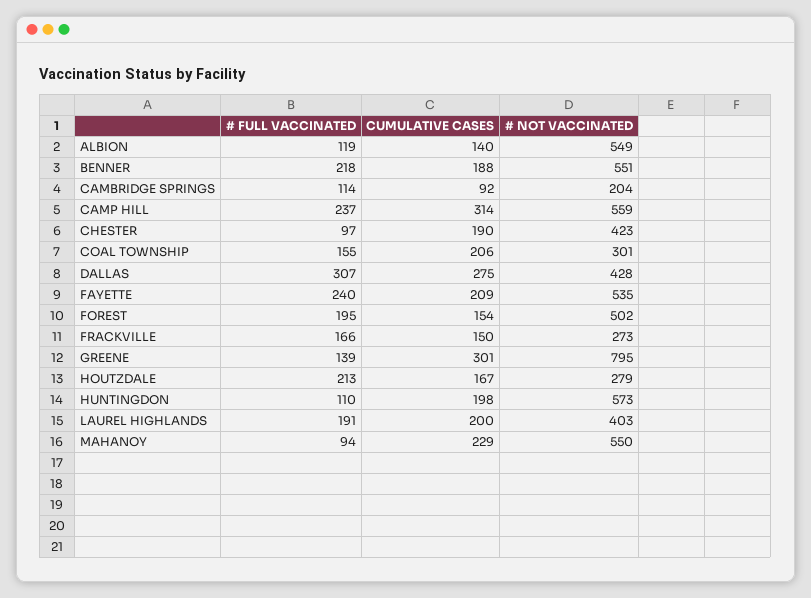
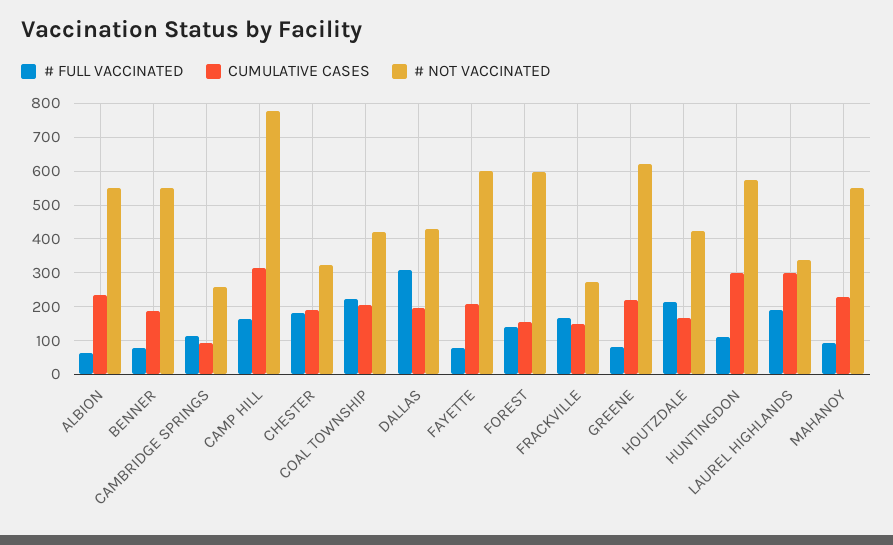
# FULL VACCINATED, ALBION: 119 -> 60
CUMULATIVE CASES, ALBION: 140 -> 240
# FULL VACCINATED, BENNER: 218 -> 80
# NOT VACCINATED, CAMBRIDGE SPRINGS: 204 -> 260
# FULL VACCINATED, CAMP HILL: 237 -> 160
# NOT VACCINATED, CAMP HILL: 559 -> 780
# FULL VACCINATED, CHESTER: 97 -> 180
# NOT VACCINATED, CHESTER: 423 -> 320
# FULL VACCINATED, COAL TOWNSHIP: 155 -> 220
# NOT VACCINATED, COAL TOWNSHIP: 301 -> 420
CUMULATIVE CASES, DALLAS: 275 -> 200
# FULL VACCINATED, FAYETTE: 240 -> 80
# NOT VACCINATED, FAYETTE: 535 -> 600
# FULL VACCINATED, FOREST: 195 -> 140
# NOT VACCINATED, FOREST: 502 -> 600
# FULL VACCINATED, GREENE: 139 -> 80
CUMULATIVE CASES, GREENE: 301 -> 220
# NOT VACCINATED, GREENE: 795 -> 620
# NOT VACCINATED, HOUTZDALE: 279 -> 420
CUMULATIVE CASES, HUNTINGDON: 198 -> 300
CUMULATIVE CASES, LAUREL HIGHLANDS: 200 -> 300
# NOT VACCINATED, LAUREL HIGHLANDS: 403 -> 340

